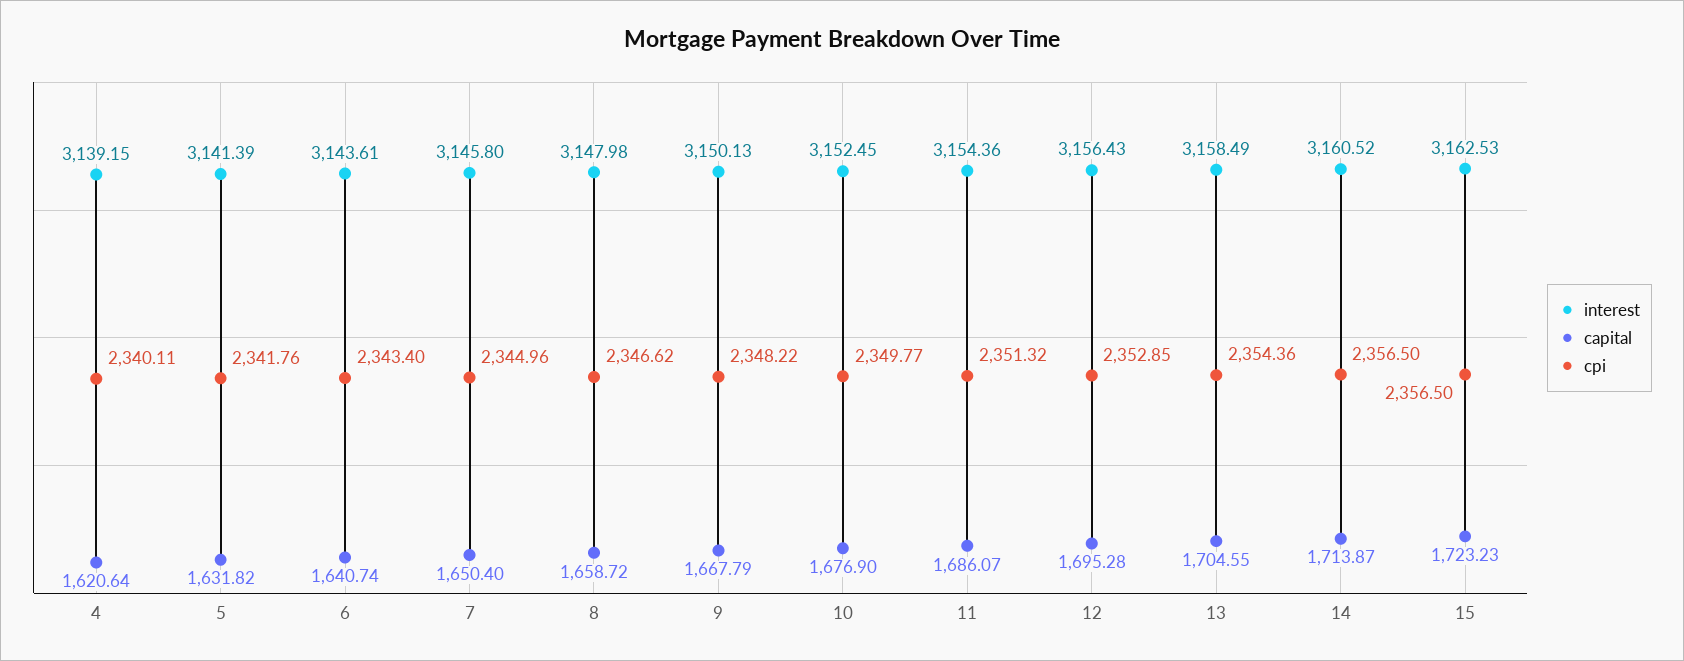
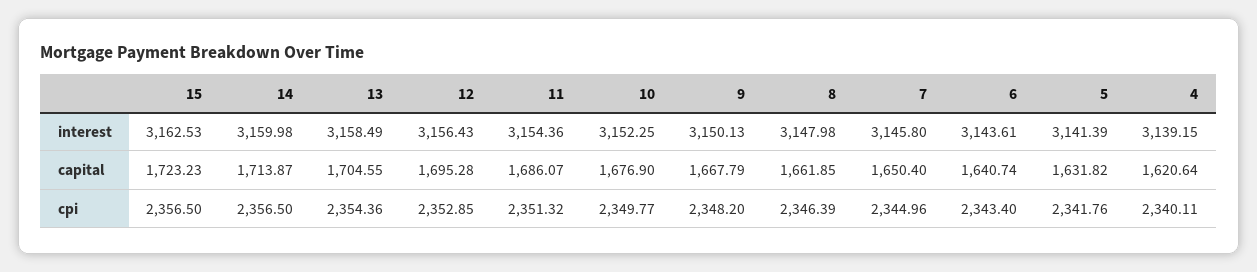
capital, 8: 1658.72 -> 1661.85
cpi, 8: 2346.62 -> 2346.39
cpi, 9: 2348.22 -> 2348.2
interest, 10: 3152.45 -> 3152.25
interest, 14: 3160.52 -> 3159.98

